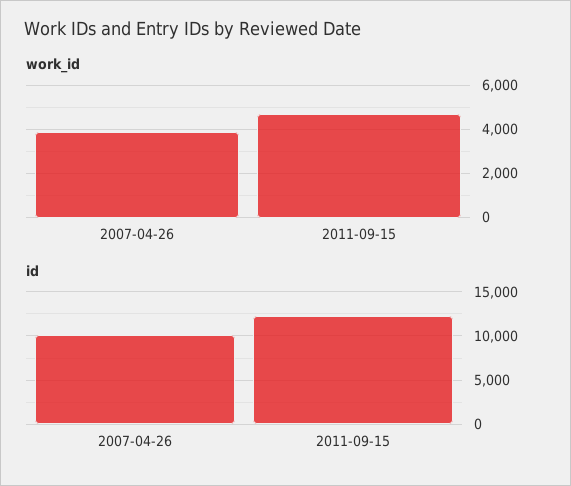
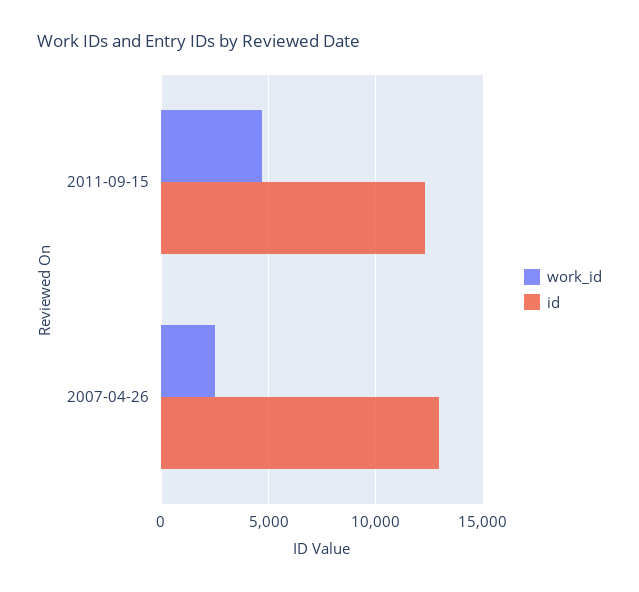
work_id, 2007-04-26: 4000 -> 2500
id, 2007-04-26: 10000 -> 13000

